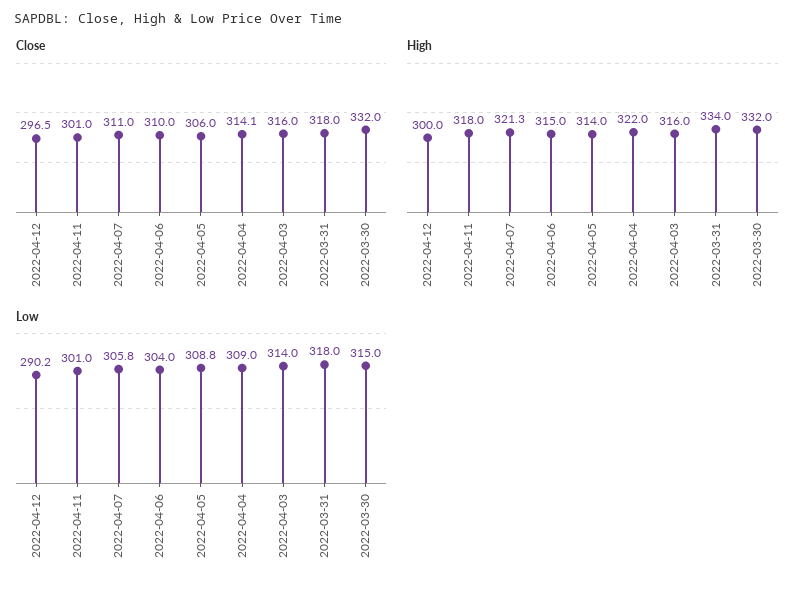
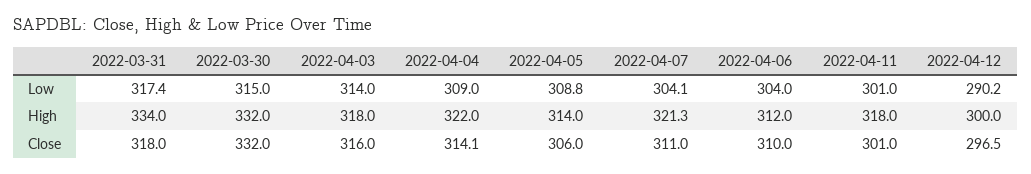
High, 2022-04-06: 315 -> 312
High, 2022-04-03: 316 -> 318
Low, 2022-04-07: 305.8 -> 304.1
Low, 2022-03-31: 318 -> 317.4

